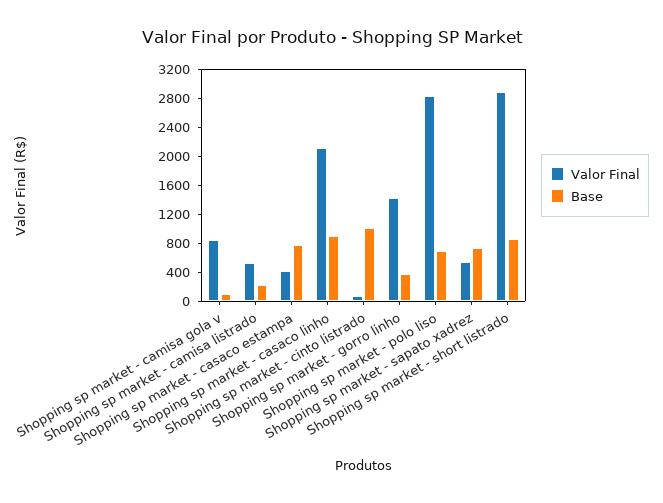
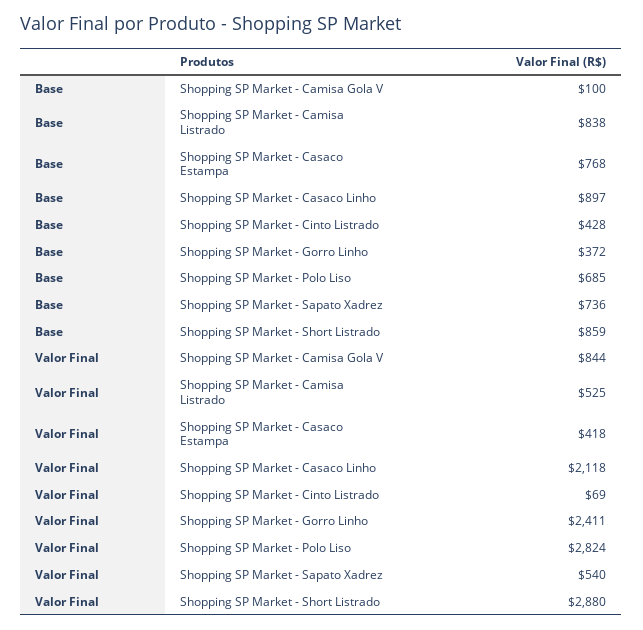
Base, Shopping sp market - camisa listrado: 200 -> 838
Base, Shopping sp market - cinto listrado: 1000 -> 428
Valor Final, Shopping sp market - gorro linho: 1400 -> 2411

